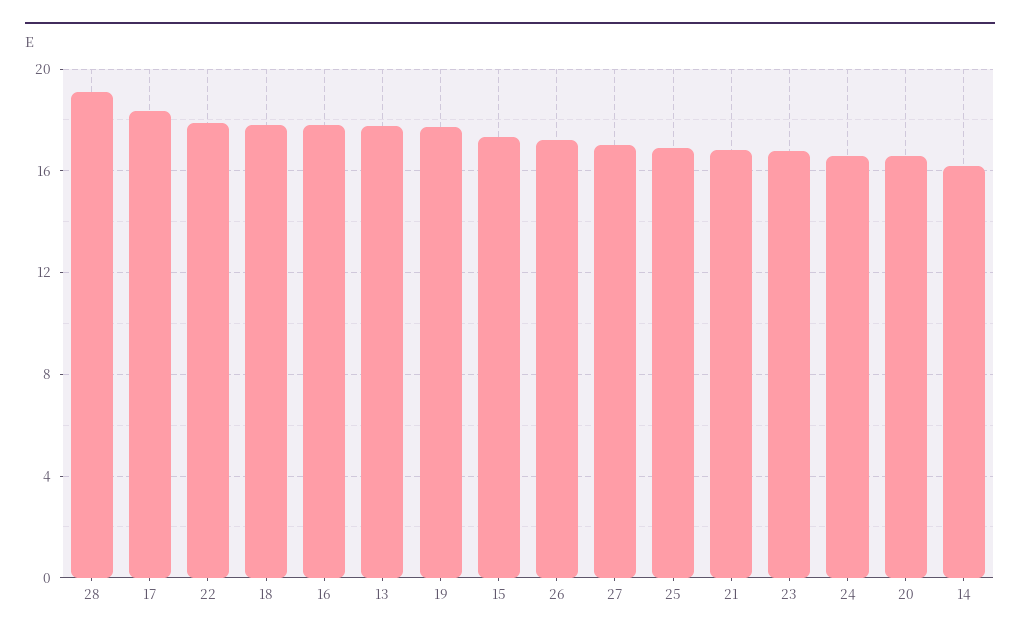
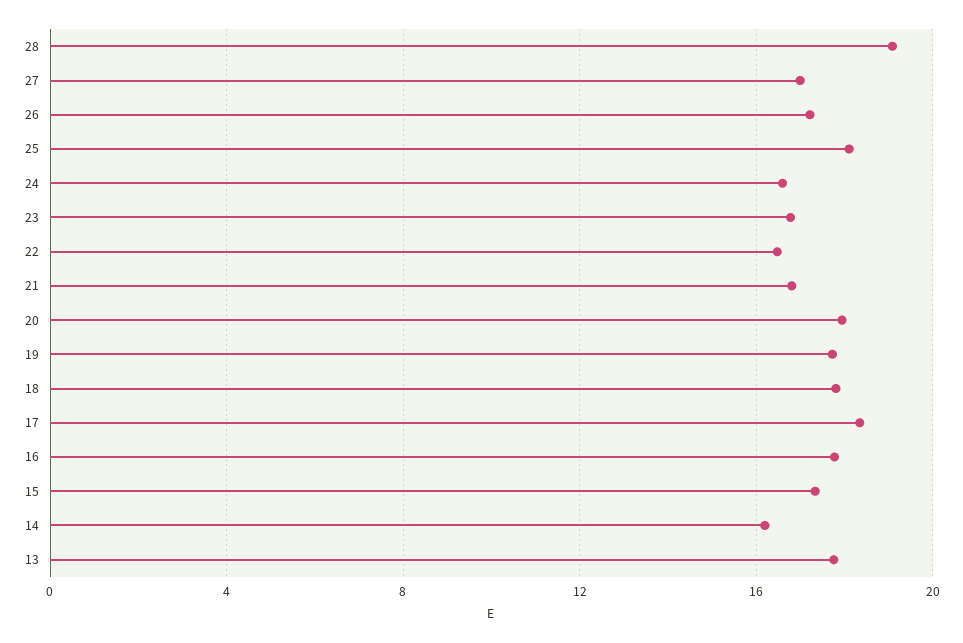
22: 18 -> 16.5
25: 17 -> 18
20: 16.5 -> 18

